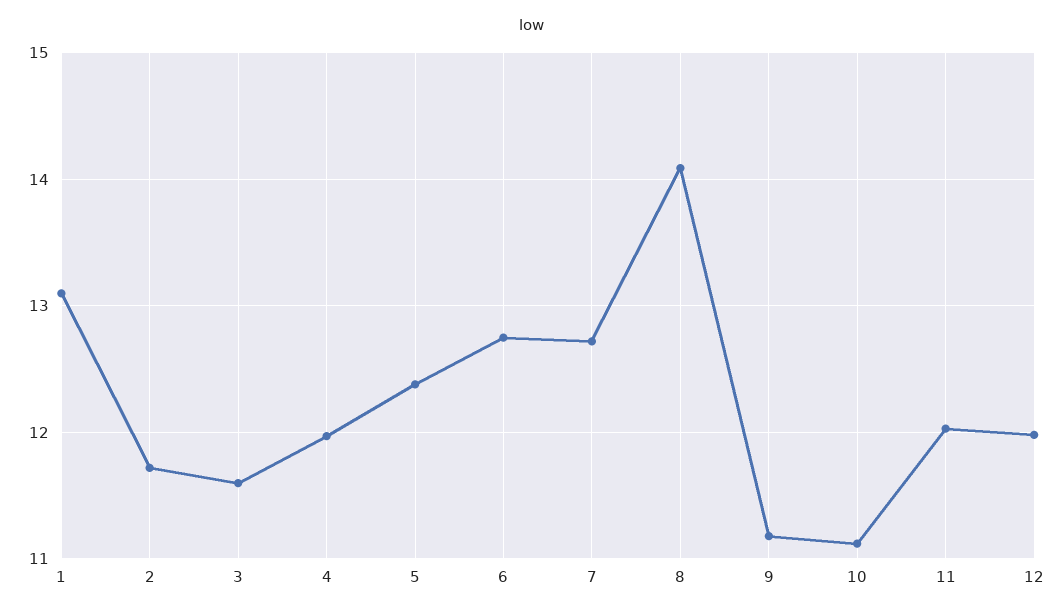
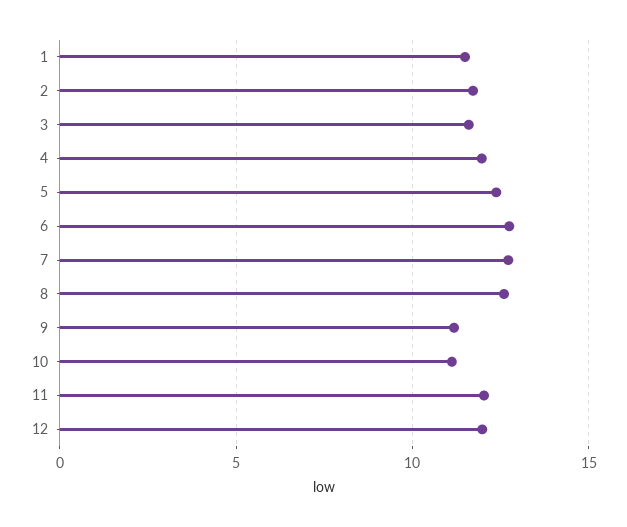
1: 13.1 -> 11.5
8: 14.1 -> 12.5

